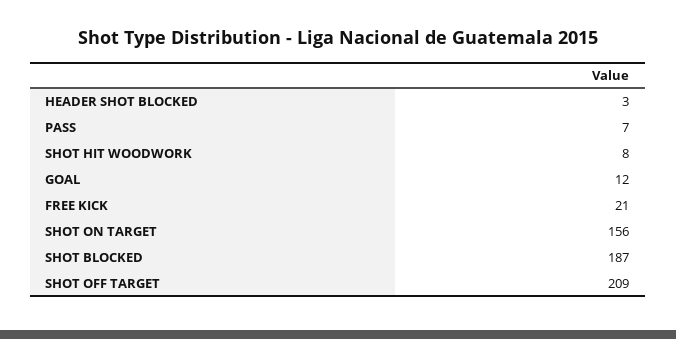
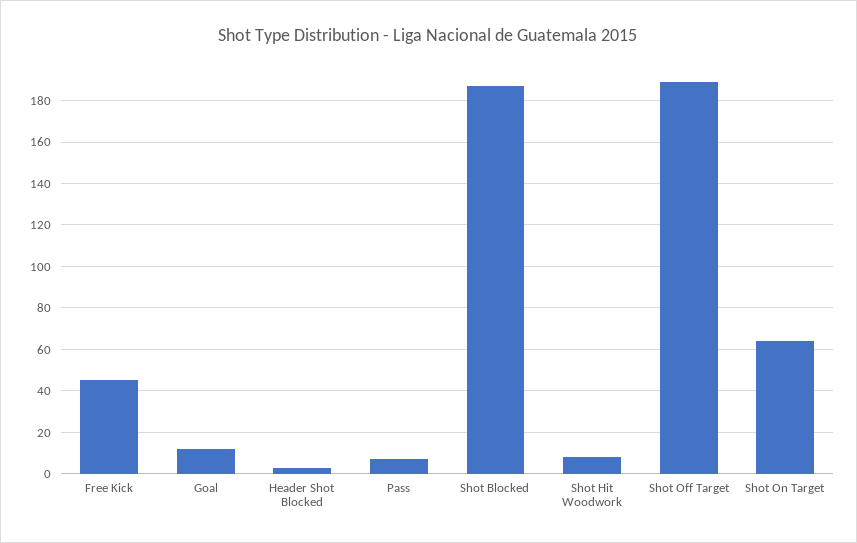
FREE KICK: 21 -> 45
SHOT ON TARGET: 156 -> 65
SHOT OFF TARGET: 209 -> 190

